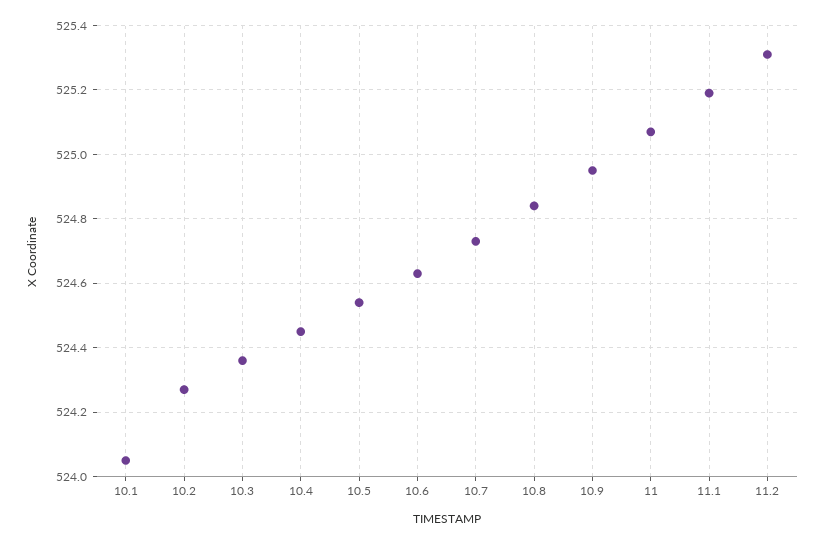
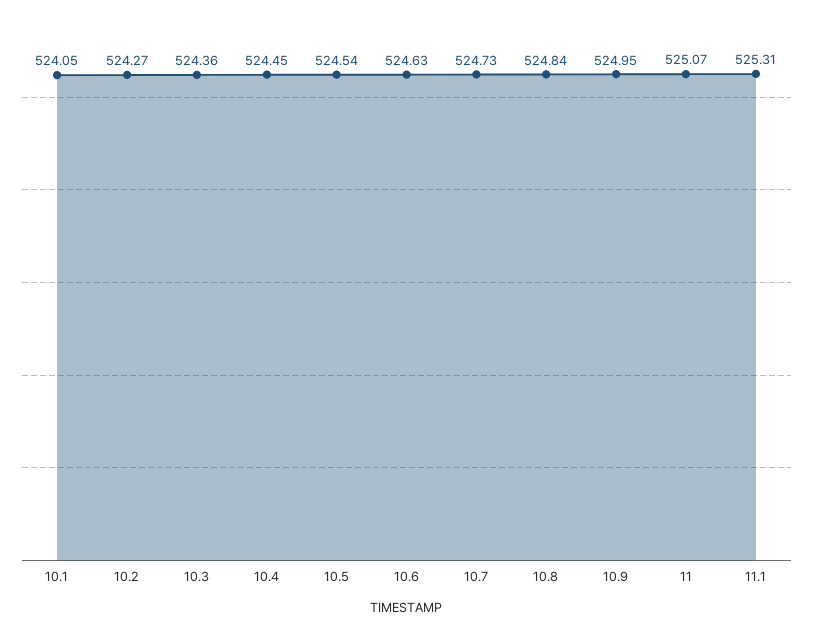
11.1: 525.2 -> 525.31
11.2: 525.3 -> none

